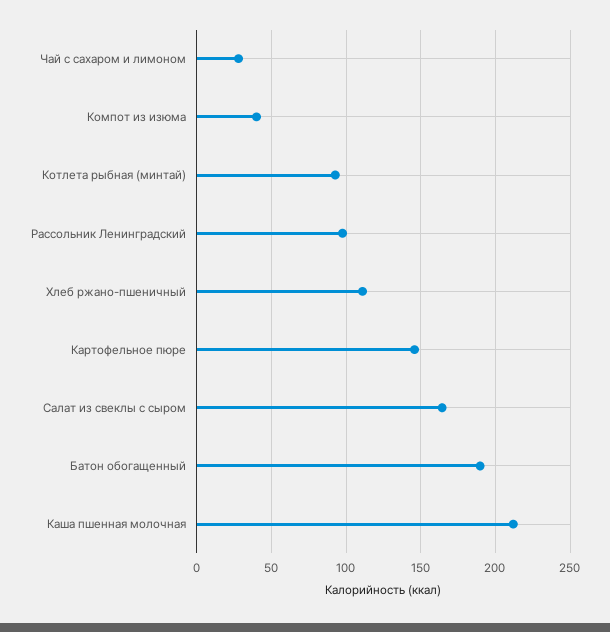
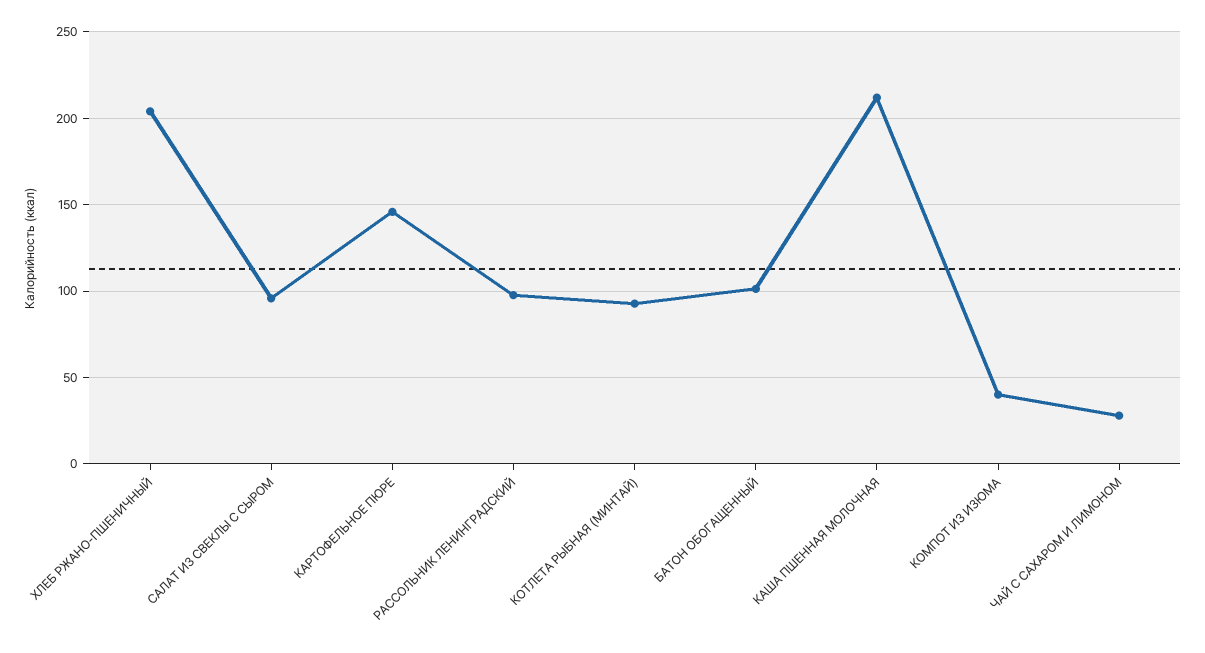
Хлеб ржано-пшеничный: 110 -> 205
Салат из свеклы с сыром: 165 -> 95
Батон обогащенный: 190 -> 100

